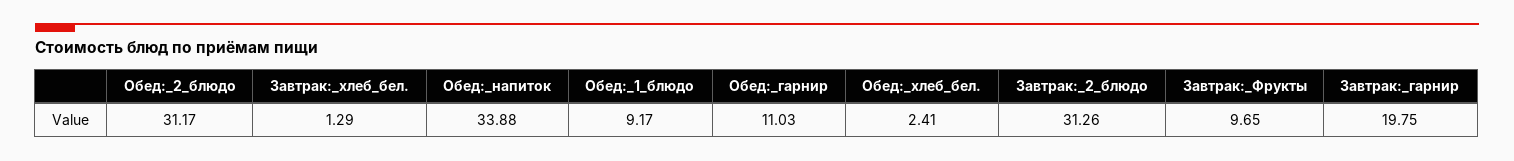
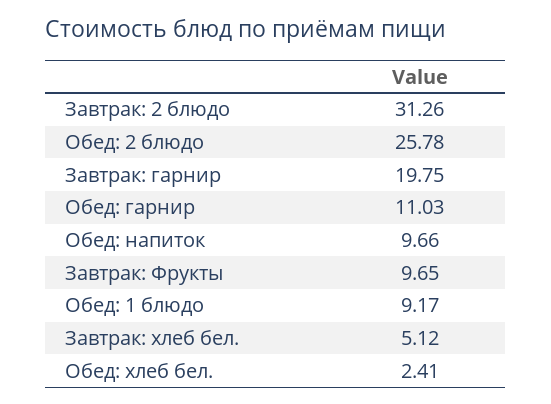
Обед:_2_блюдо: 31.17 -> 25.78
Завтрак:_хлеб_бел.: 1.29 -> 5.12
Обед:_напиток: 33.88 -> 9.66

